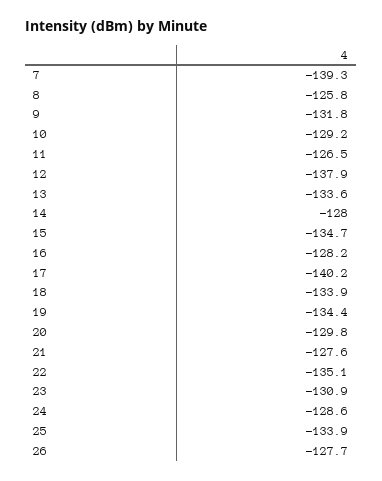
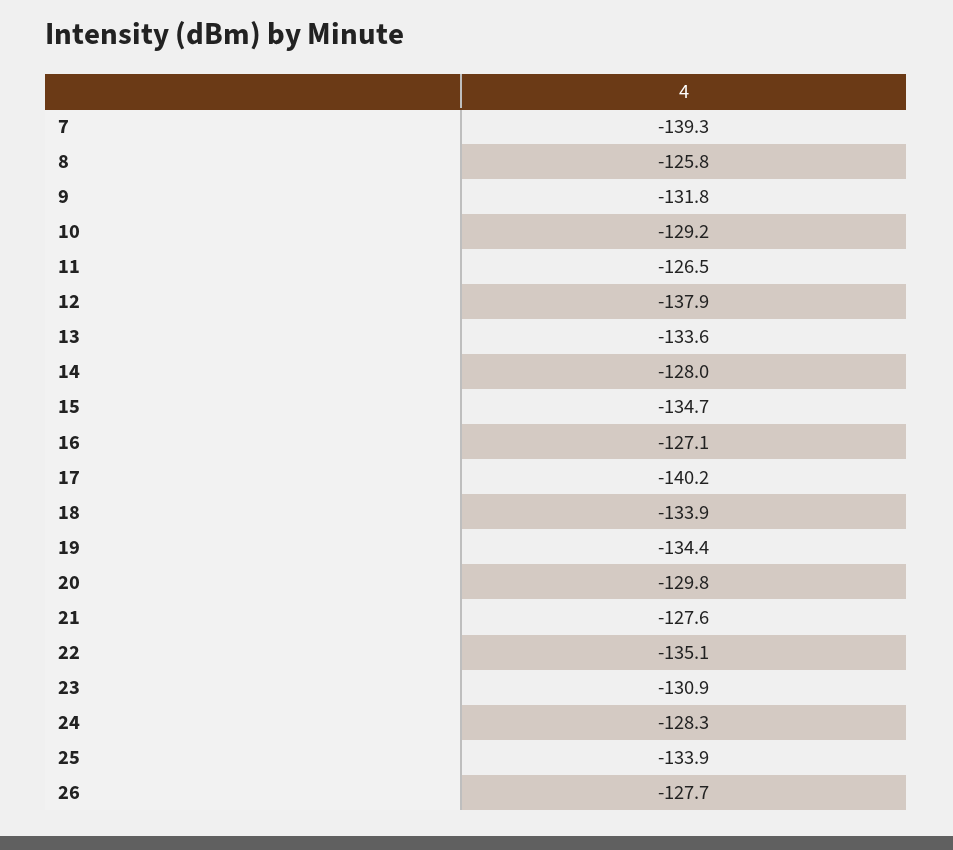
16: -128.2 -> -127.1
24: -128.6 -> -128.3

